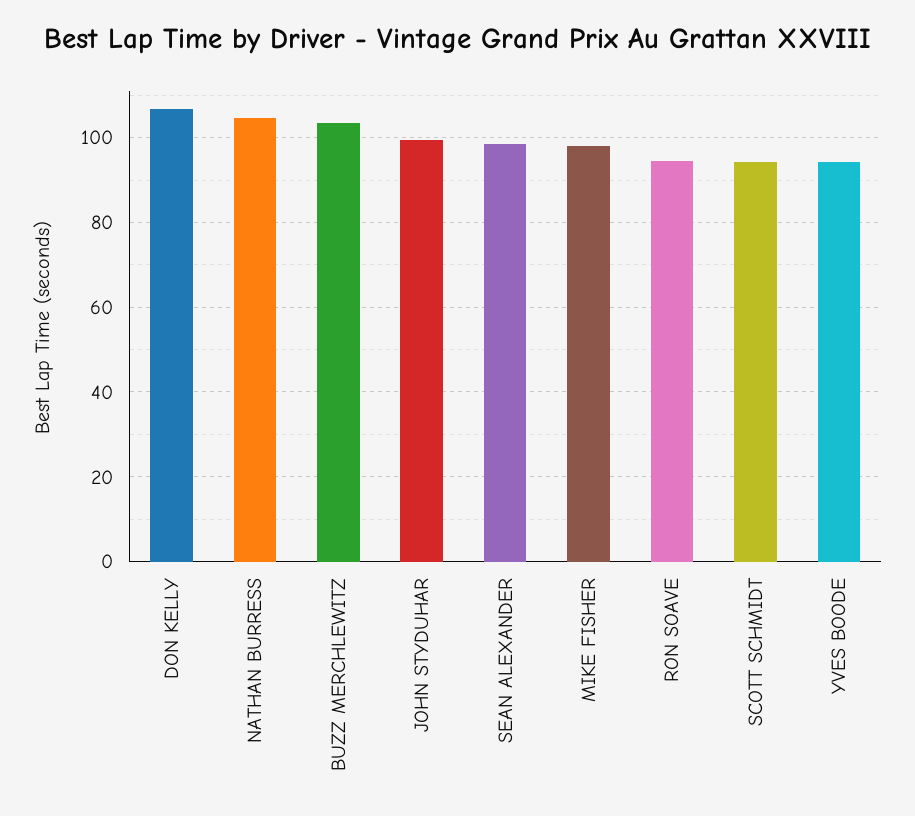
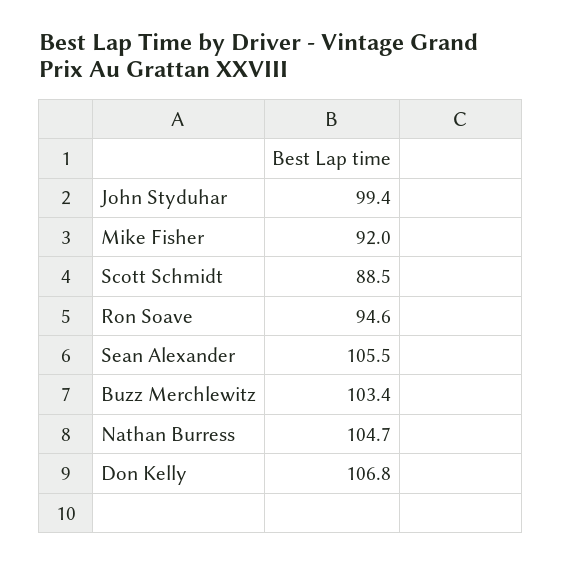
SEAN ALEXANDER: 98 -> 105.5
MIKE FISHER: 98 -> 92
SCOTT SCHMIDT: 94 -> 88.5
YVES BOODE: 94 -> none

